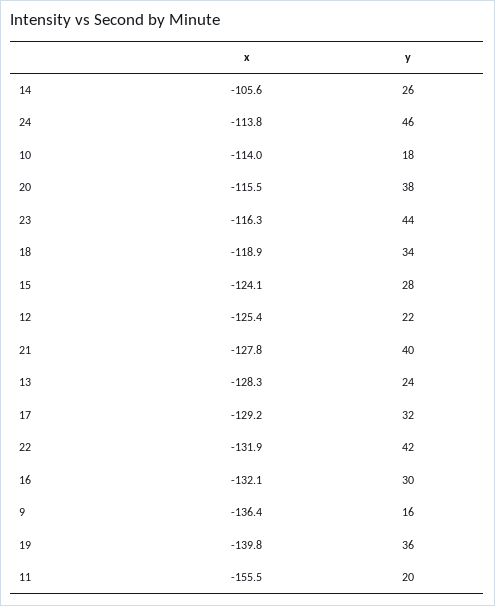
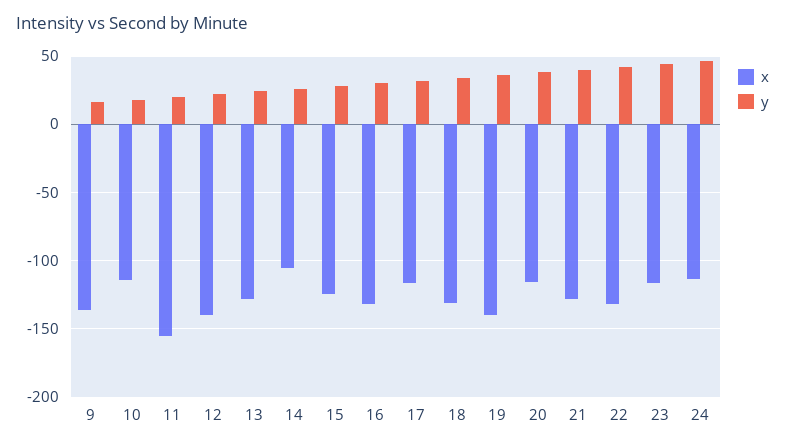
x, 18: -118.9 -> -130
x, 12: -125.4 -> -140
x, 17: -129.2 -> -115

